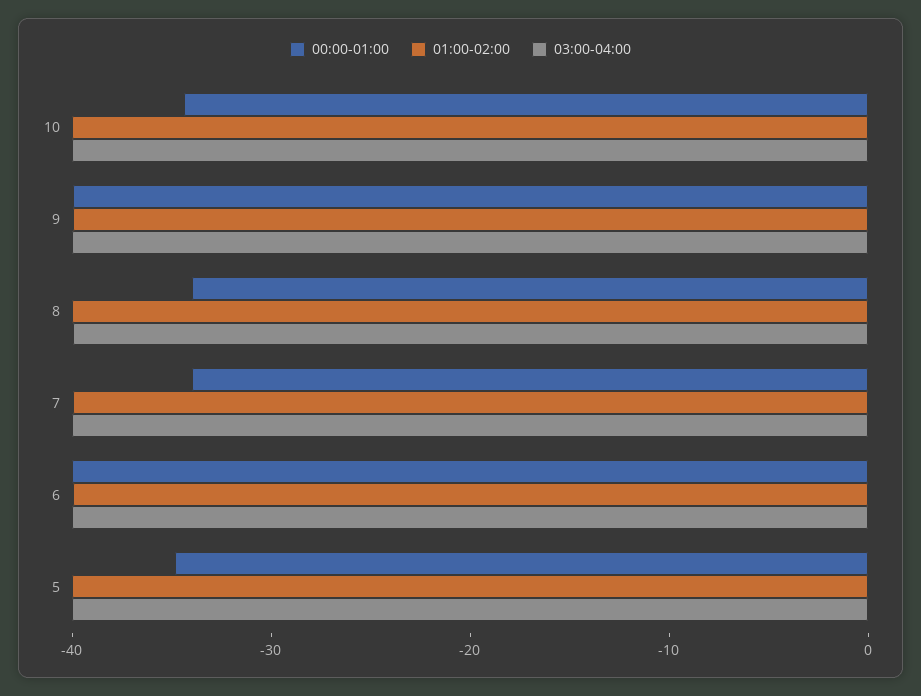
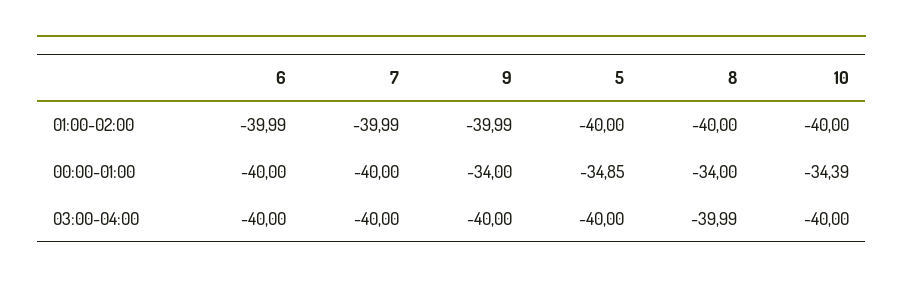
00:00-01:00, 9: -40 -> -34
00:00-01:00, 7: -34 -> -40

